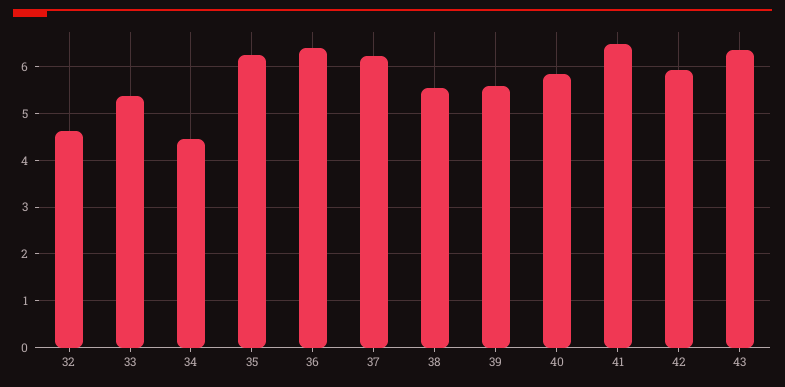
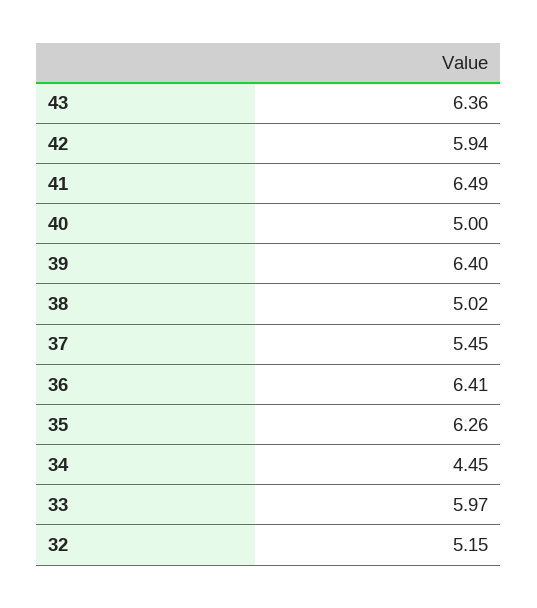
32: 4.6 -> 5.15
33: 5.4 -> 5.97
37: 6.2 -> 5.45
38: 5.6 -> 5.02
39: 5.6 -> 6.4
40: 5.8 -> 5

